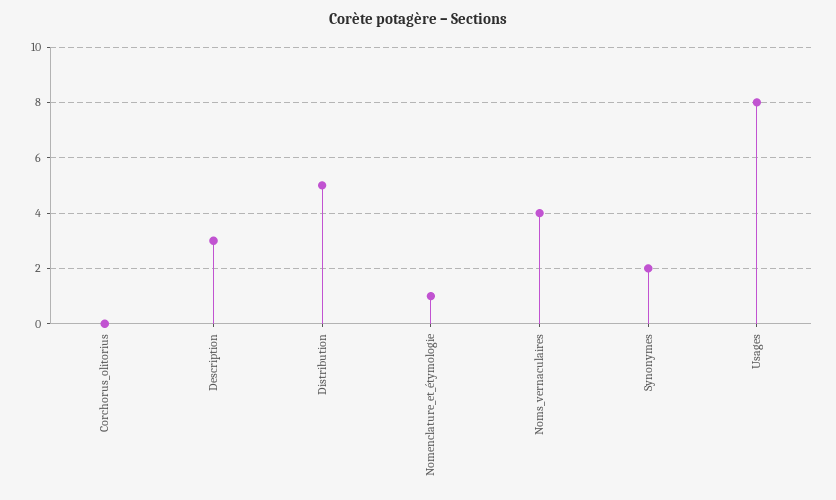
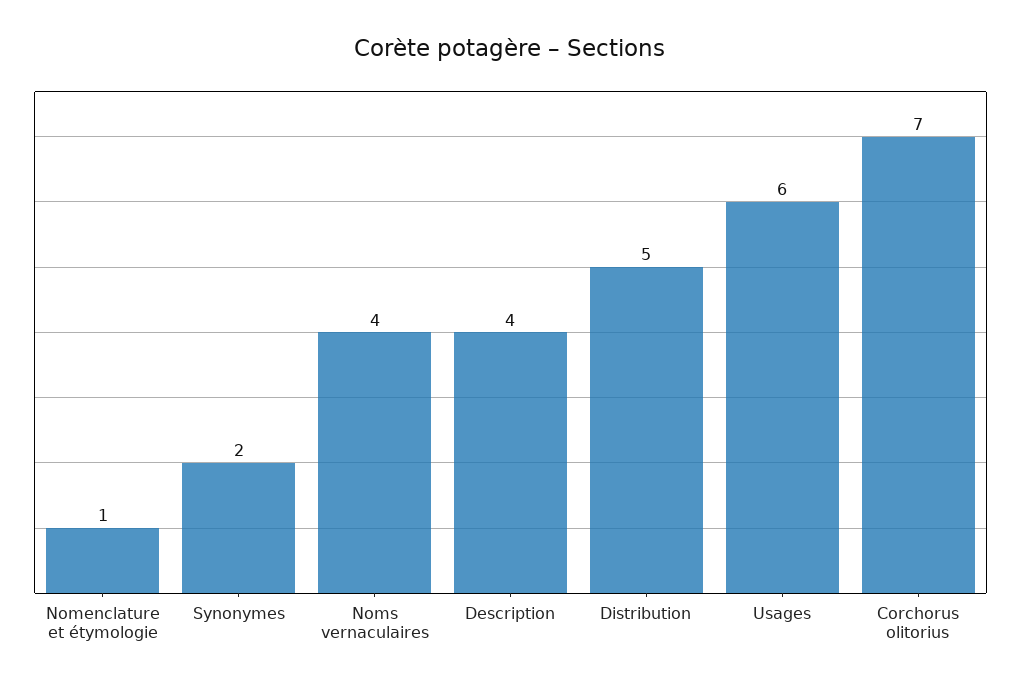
Corchorus_olitorius: 0 -> 7
Description: 3 -> 4
Usages: 8 -> 6

